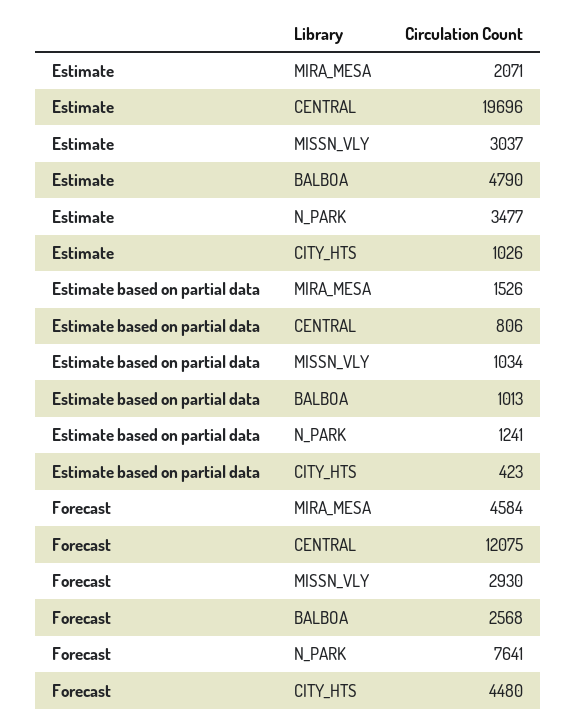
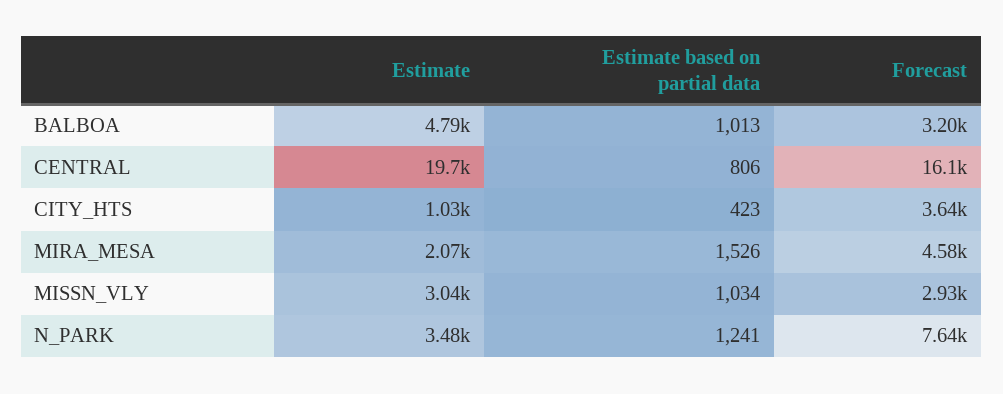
Forecast, CENTRAL: 12075 -> 16100
Forecast, BALBOA: 2568 -> 3200
Forecast, CITY_HTS: 4480 -> 3640

